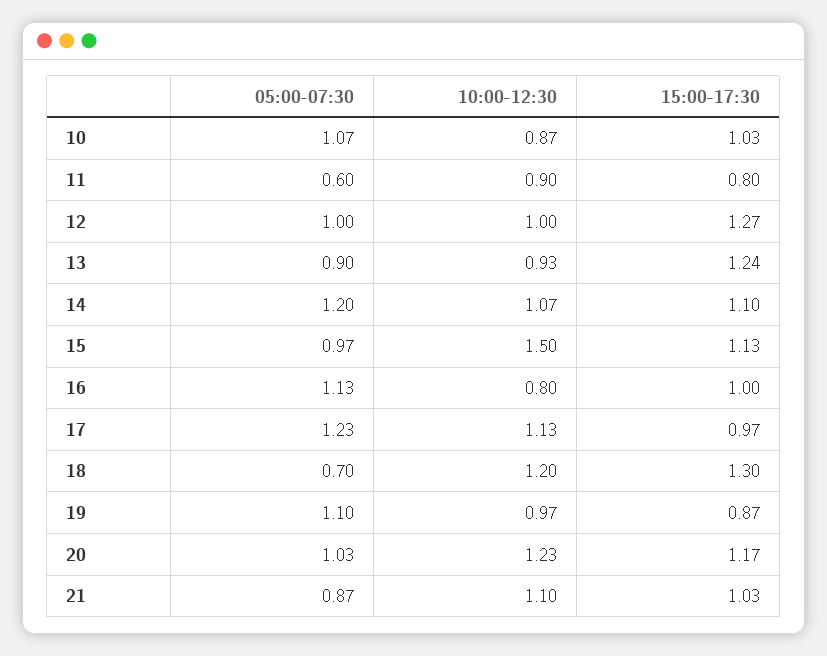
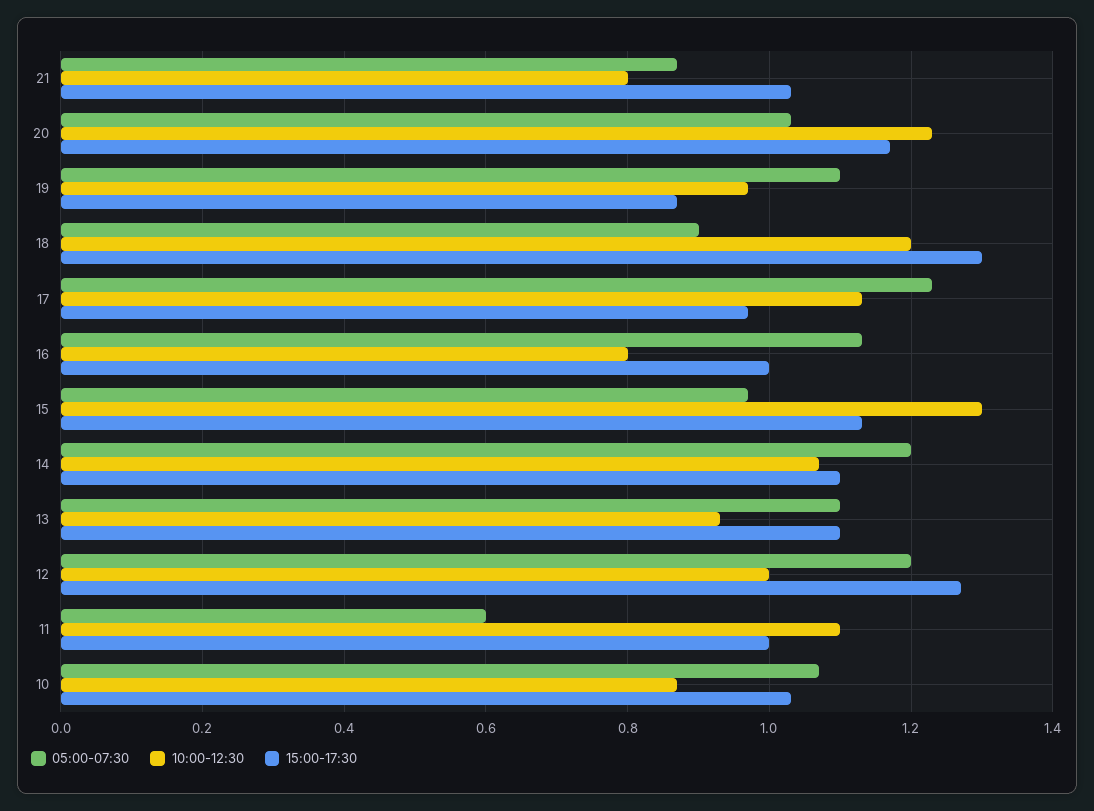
10:00-12:30, 11: 0.9 -> 1.1
15:00-17:30, 11: 0.8 -> 1
05:00-07:30, 12: 1 -> 1.2
05:00-07:30, 13: 0.9 -> 1.1
15:00-17:30, 13: 1.24 -> 1.1
10:00-12:30, 15: 1.5 -> 1.3
05:00-07:30, 18: 0.7 -> 0.9
10:00-12:30, 21: 1.1 -> 0.8

